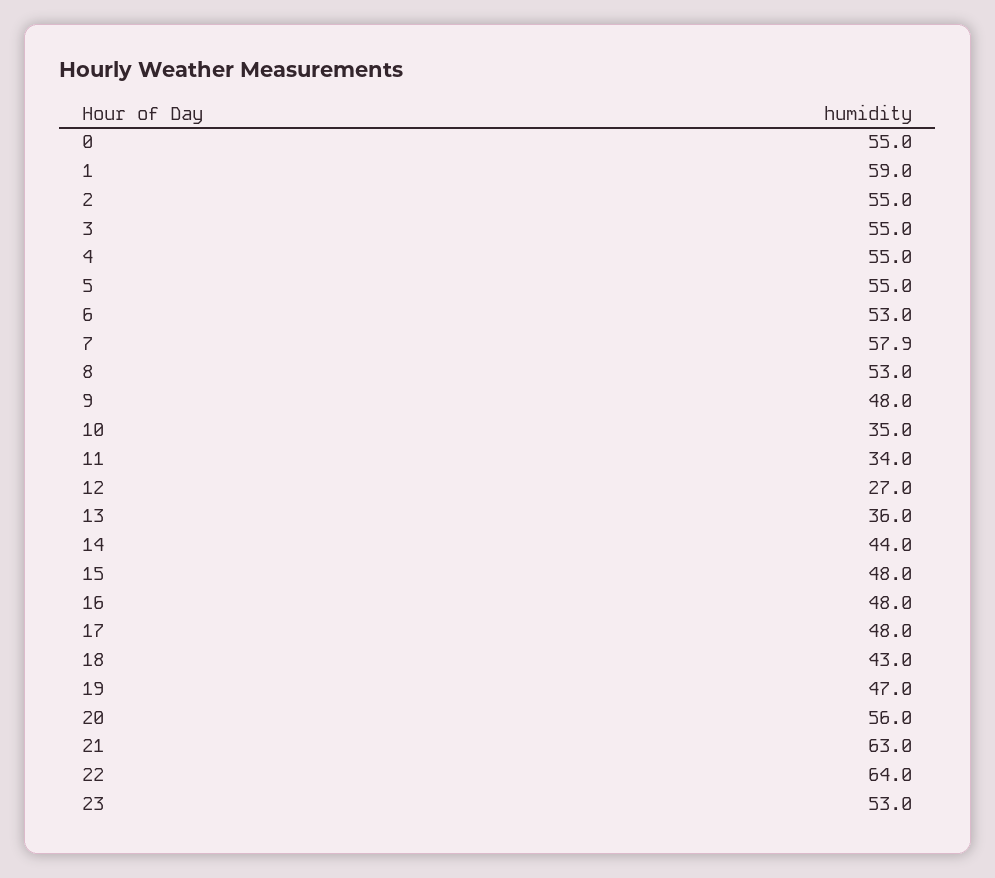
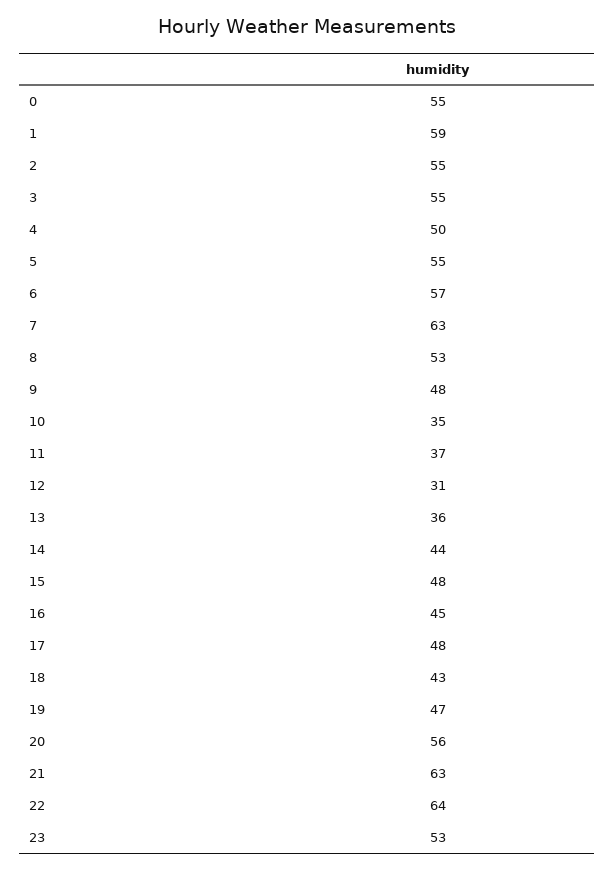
4: 55 -> 50
6: 53 -> 57
7: 57.9 -> 63
11: 34 -> 37
12: 27 -> 31
16: 48 -> 45

